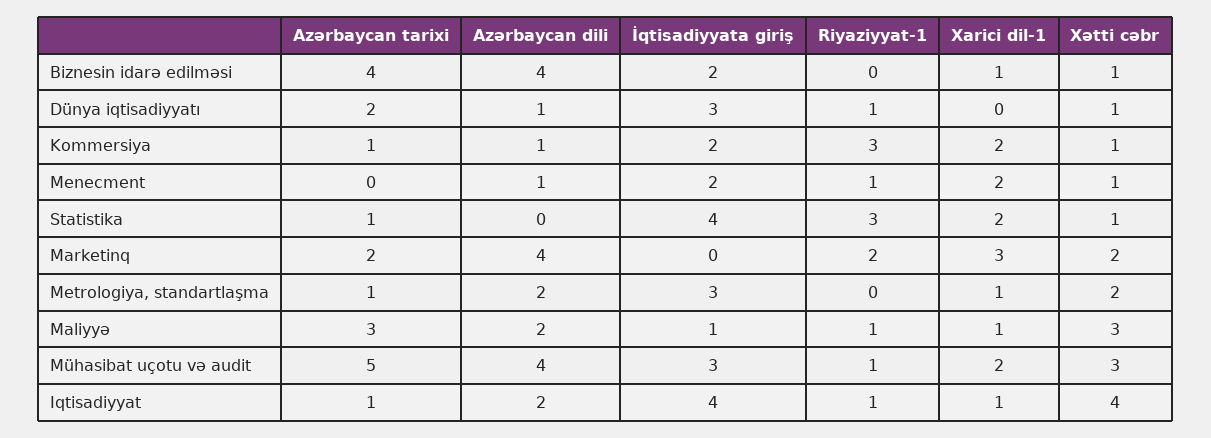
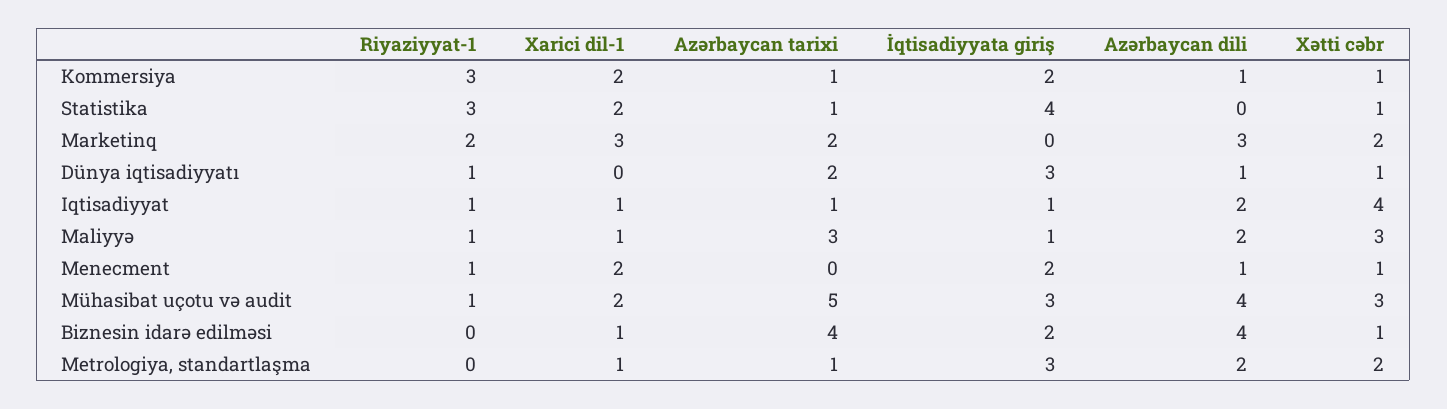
Azərbaycan dili, Marketinq: 4 -> 3
İqtisadiyyata giriş, Iqtisadiyyat: 4 -> 1

